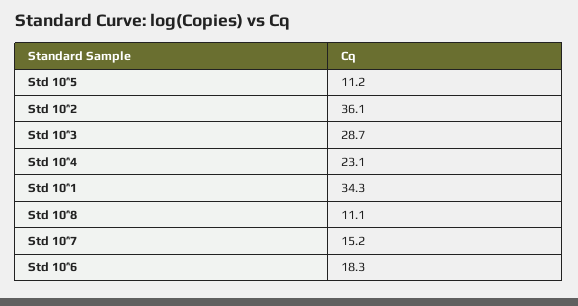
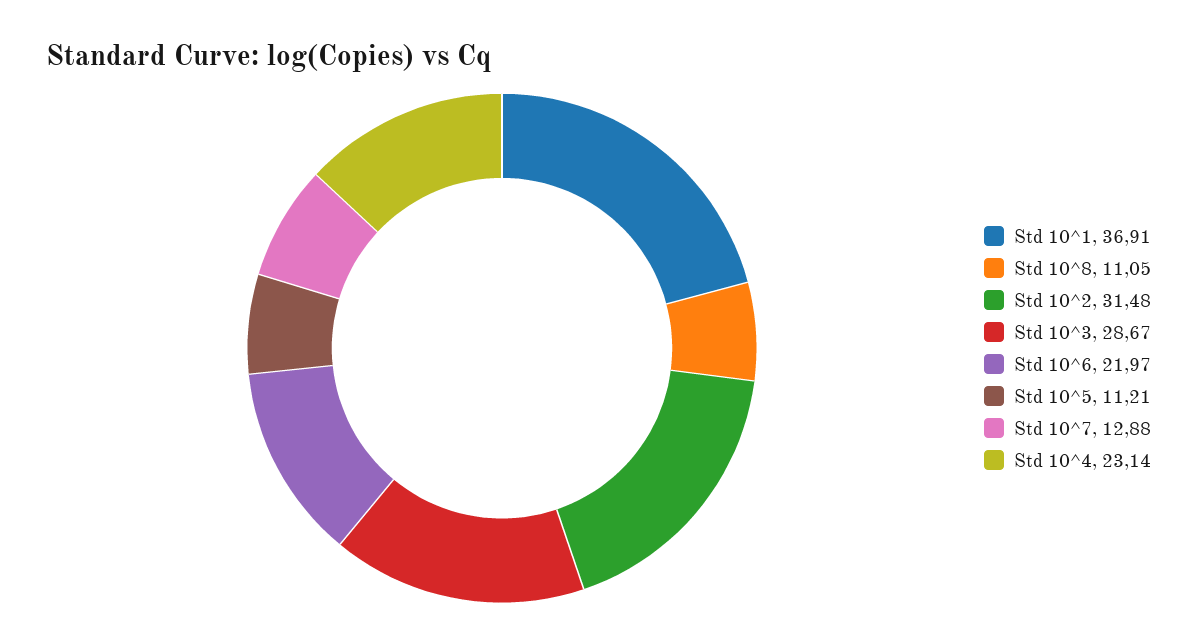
Std 10^2: 36.1 -> 31.48
Std 10^1: 34.3 -> 36.91
Std 10^7: 15.2 -> 12.88
Std 10^6: 18.3 -> 21.97

